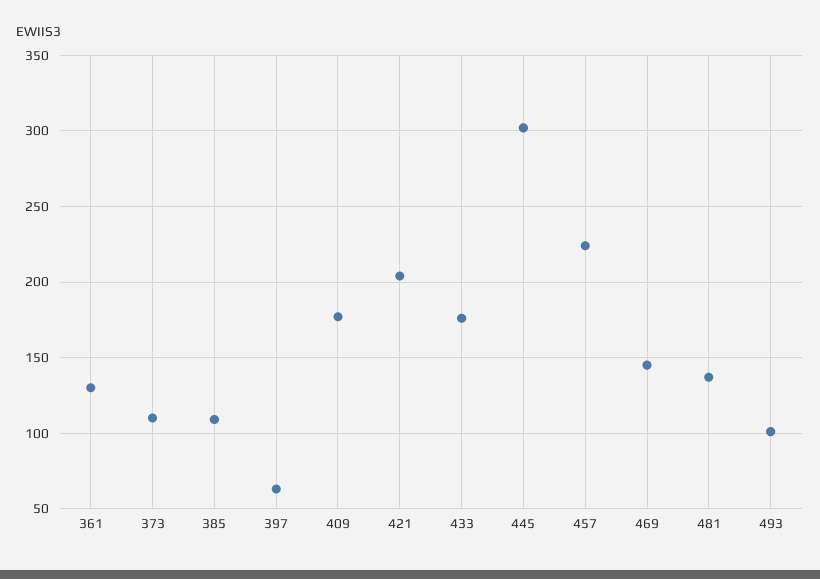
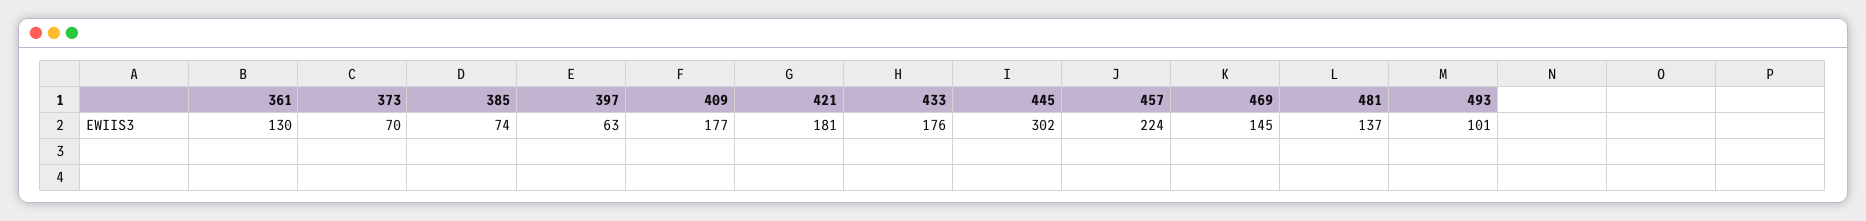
373: 110 -> 70
385: 110 -> 74
421: 205 -> 181

